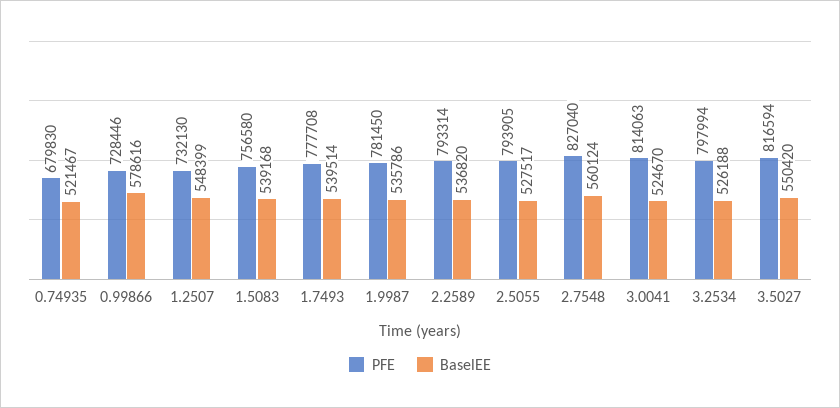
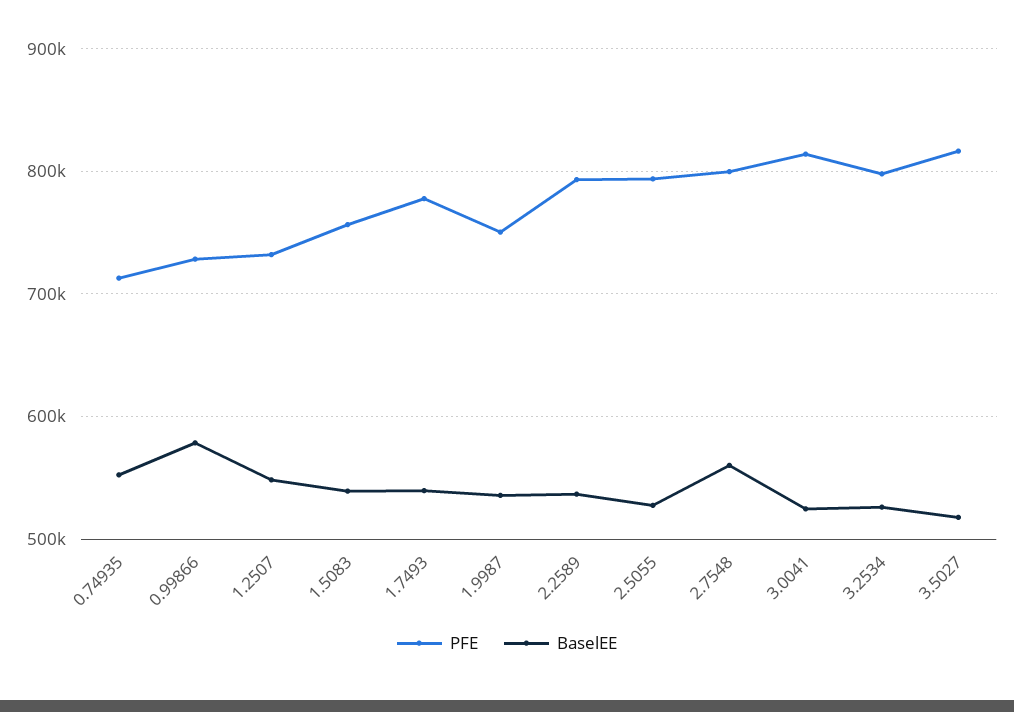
PFE, 0.74935: 679830 -> 710000
BaselEE, 0.74935: 521467 -> 550000
PFE, 1.9987: 781450 -> 750000
PFE, 2.7548: 827040 -> 800000
BaselEE, 3.5027: 550420 -> 520000

